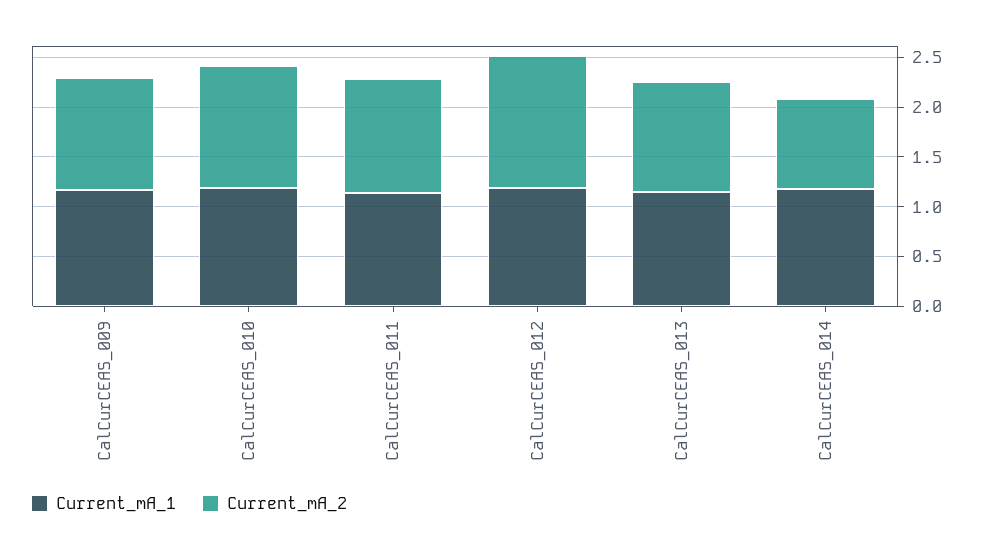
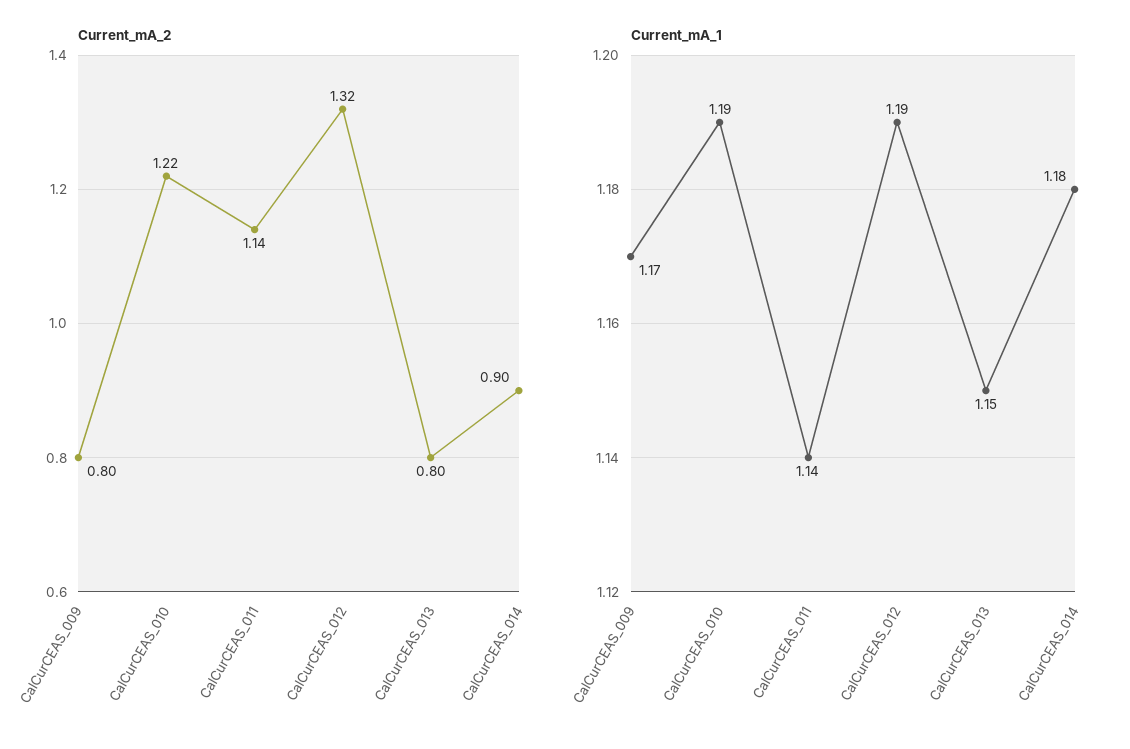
Current_mA_2, CalCurCEAS_009: 1.1 -> 0.8
Current_mA_2, CalCurCEAS_013: 1.1 -> 0.8

